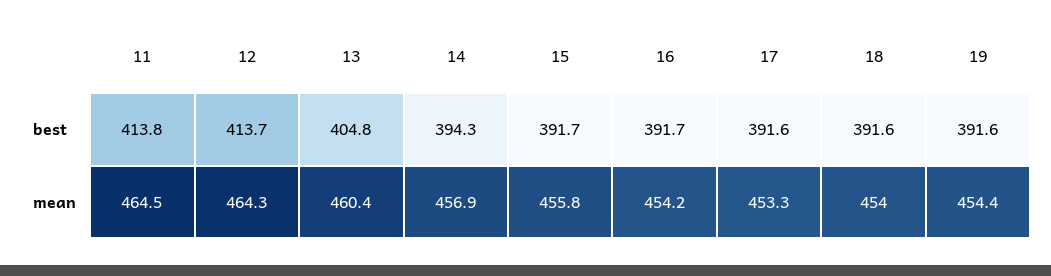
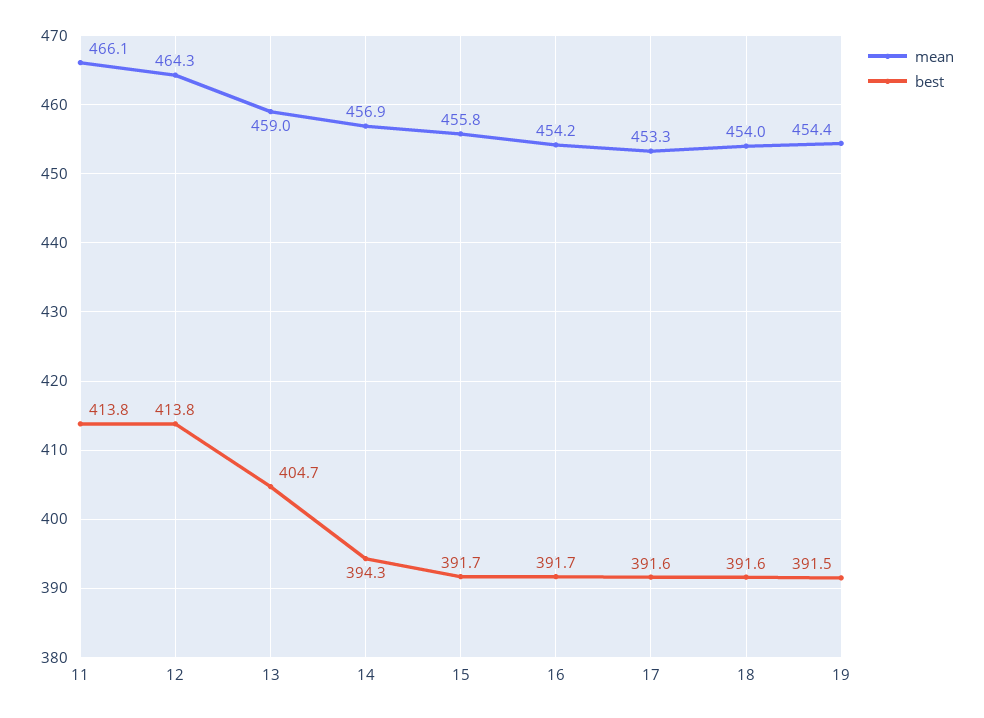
best, 12: 413.7 -> 413.8
best, 13: 404.8 -> 404.7
best, 19: 391.6 -> 391.5
mean, 11: 464.5 -> 466.1
mean, 13: 460.4 -> 459

